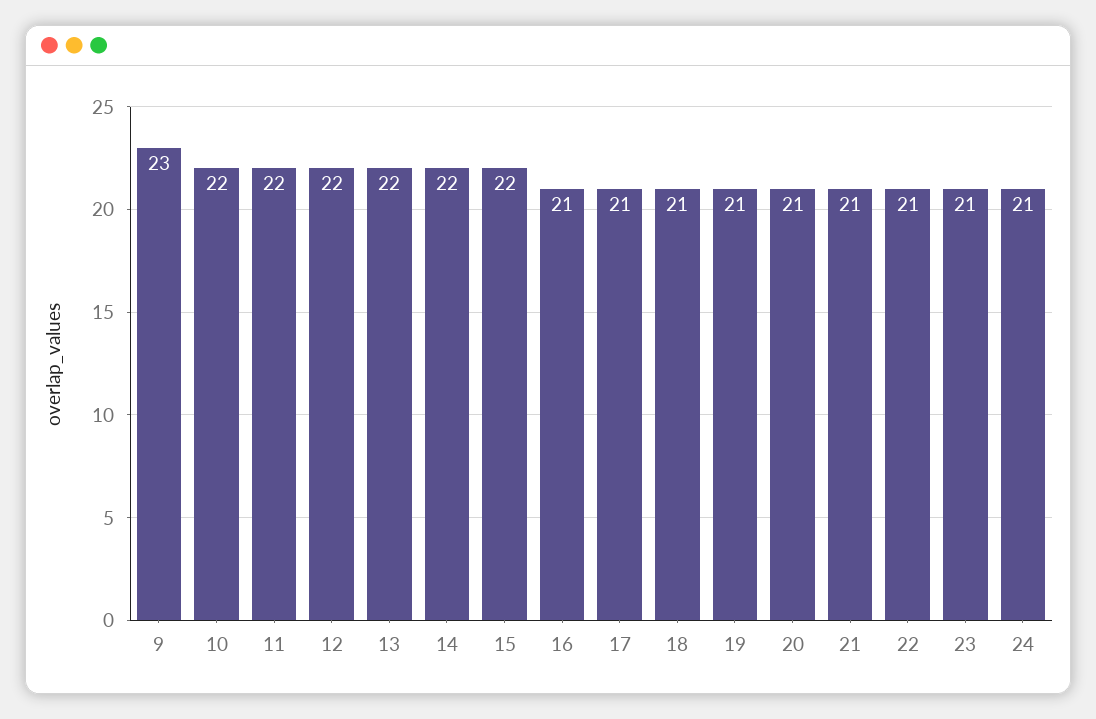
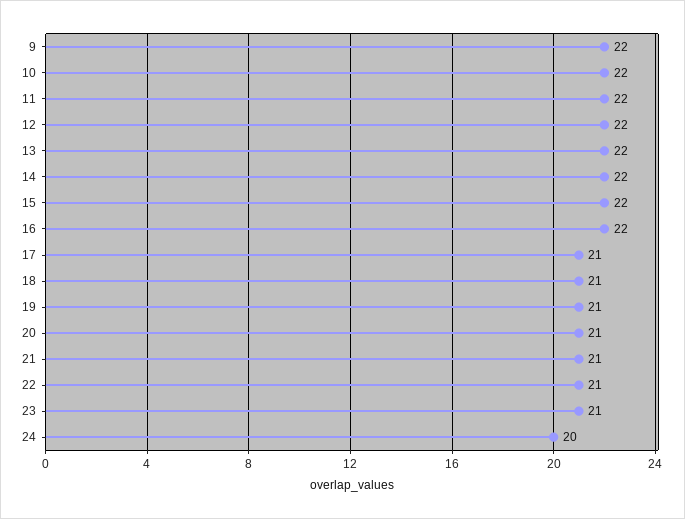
9: 23 -> 22
16: 21 -> 22
24: 21 -> 20

